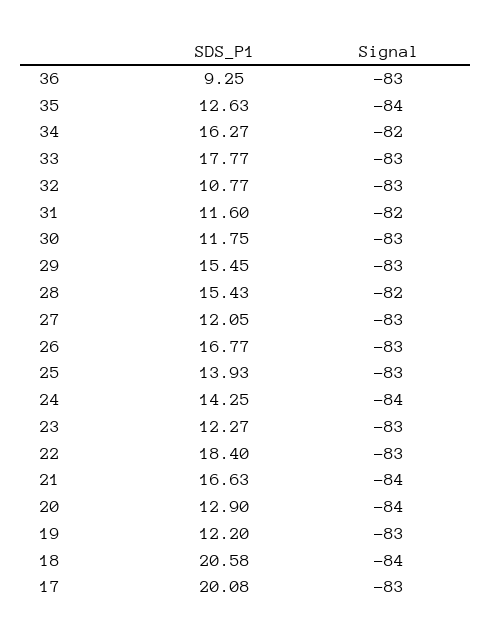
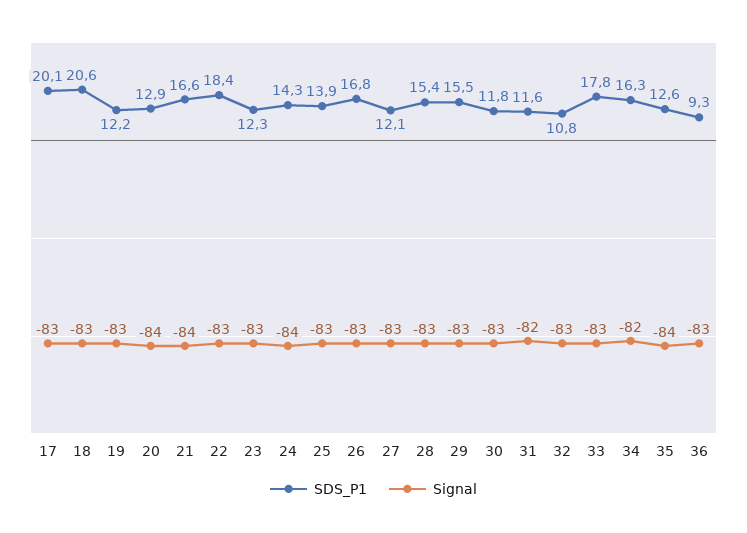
Signal, 28: -82 -> -83
Signal, 18: -84 -> -83

